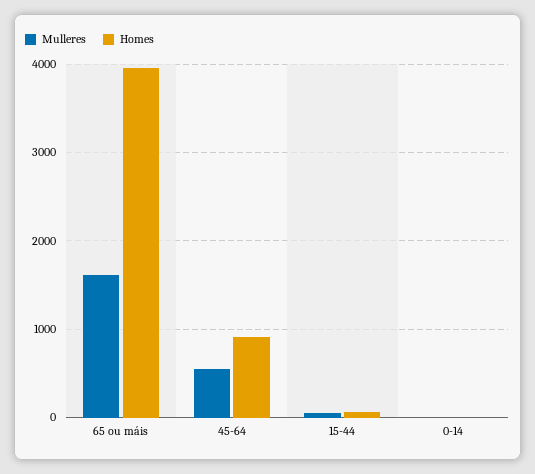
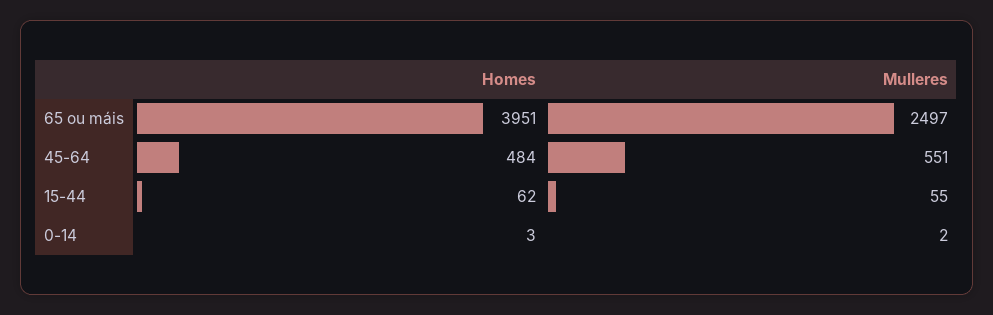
Mulleres, 65 ou máis: 1600 -> 2497
Homes, 45-64: 900 -> 484

